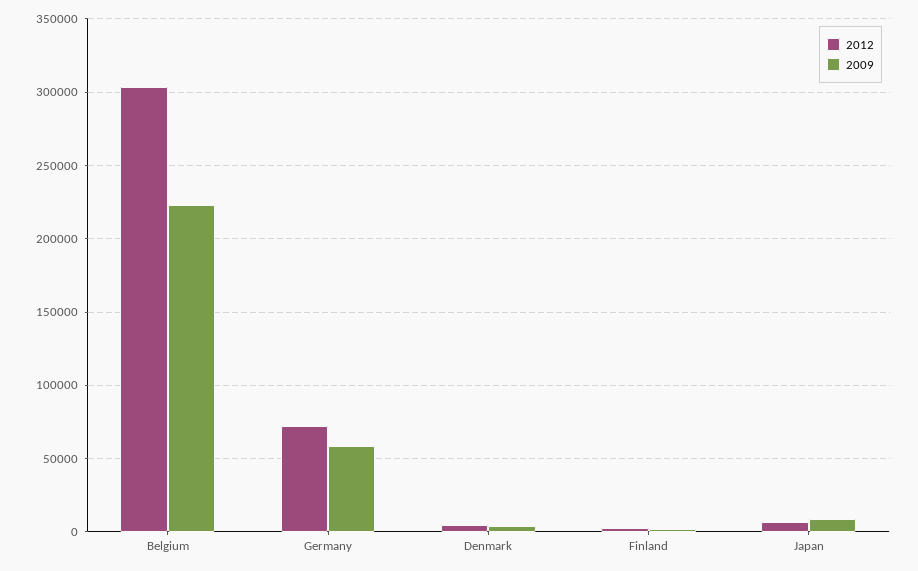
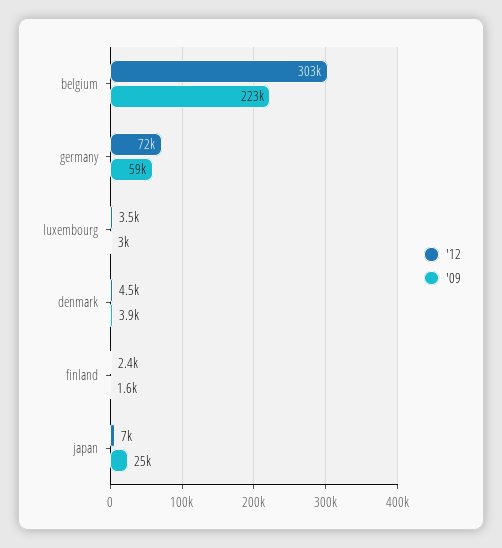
2009, Japan: 10000 -> 25000
2012, luxembourg: none -> 3500
2009, luxembourg: none -> 3000

